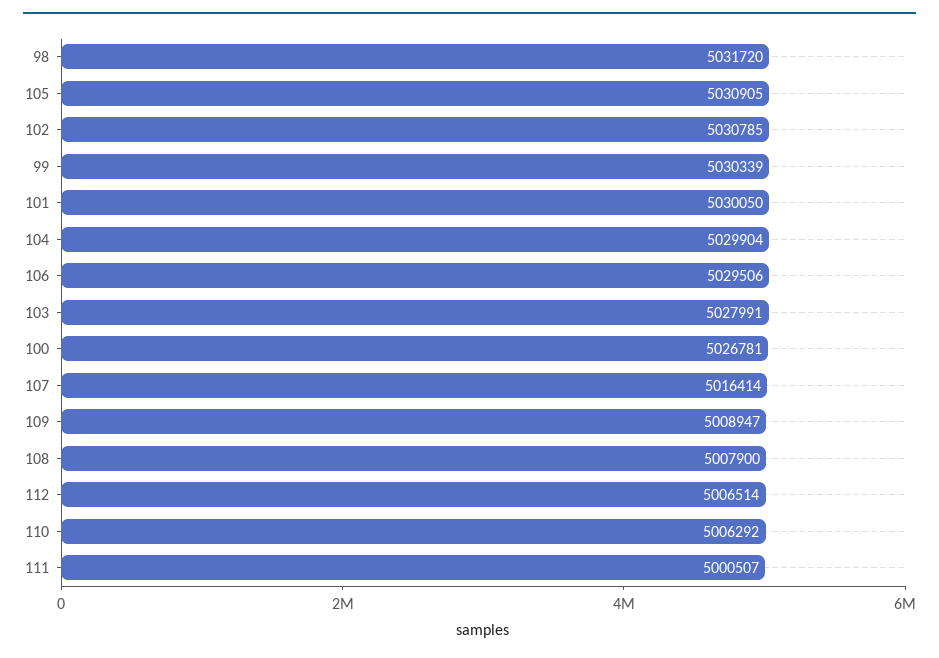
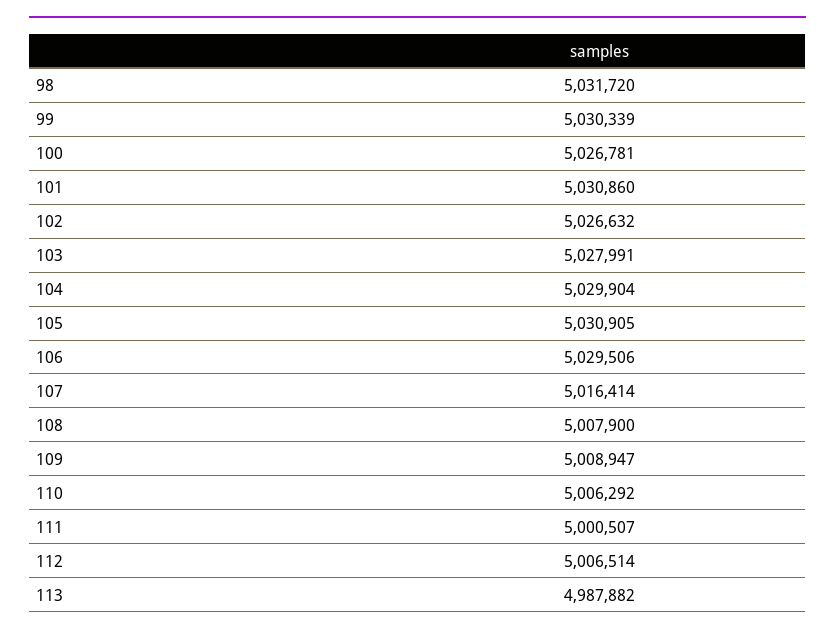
102: 5030785 -> 5026632
101: 5030050 -> 5030860
113: none -> 4987882

